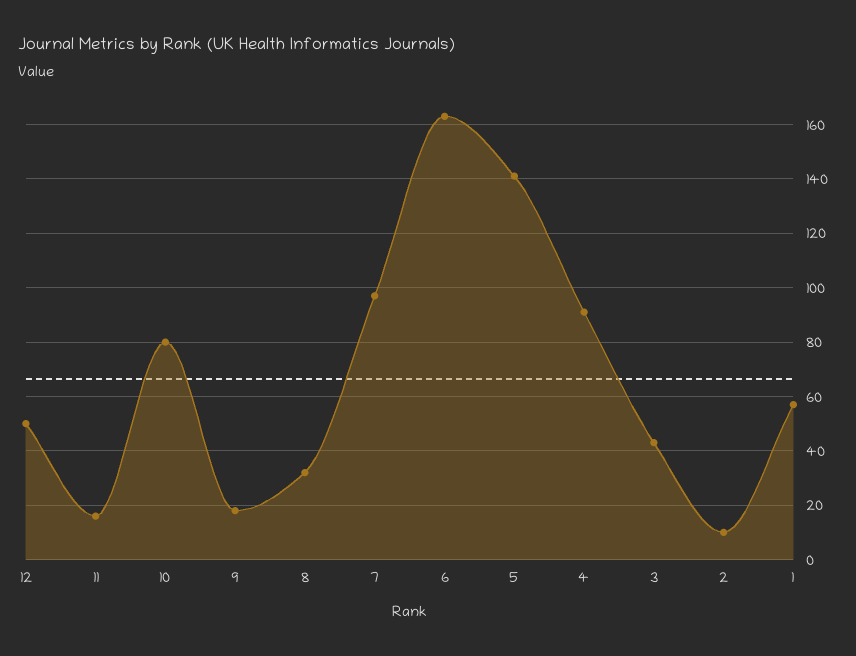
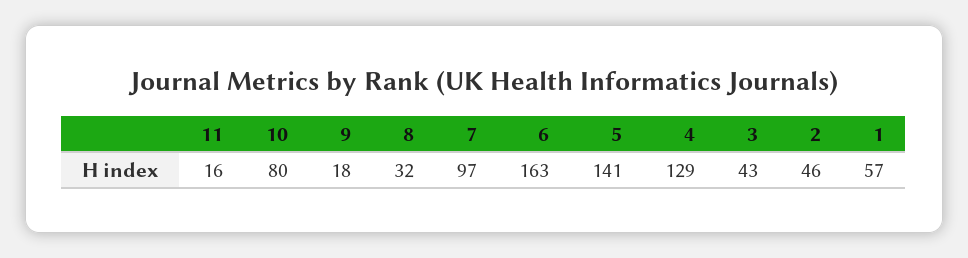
12: 50 -> none
4: 90 -> 129
2: 10 -> 46

